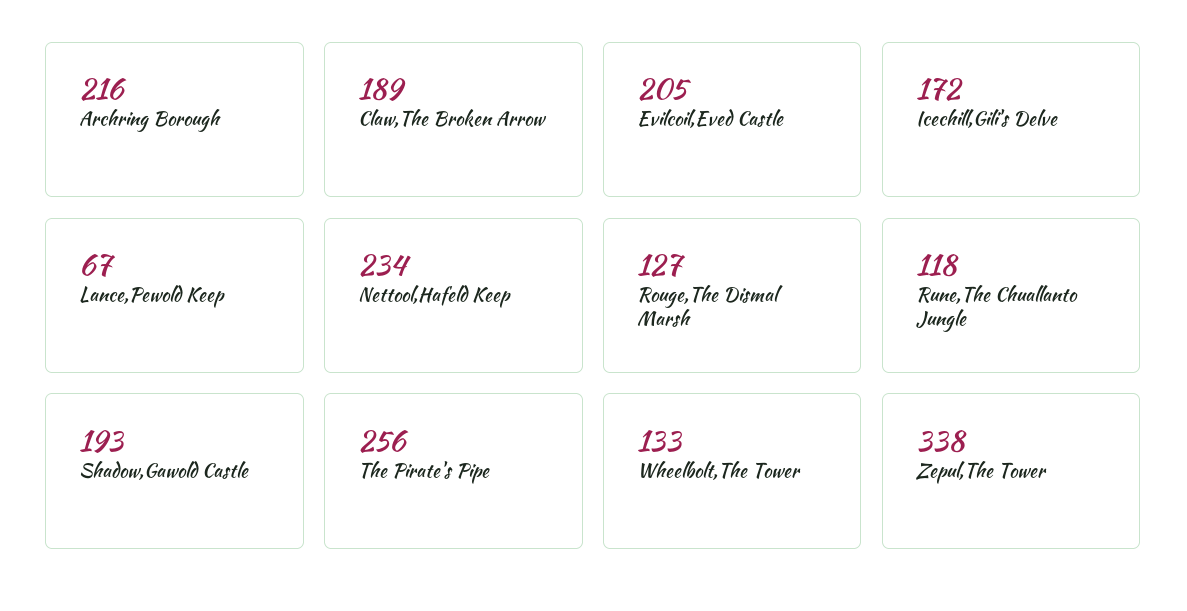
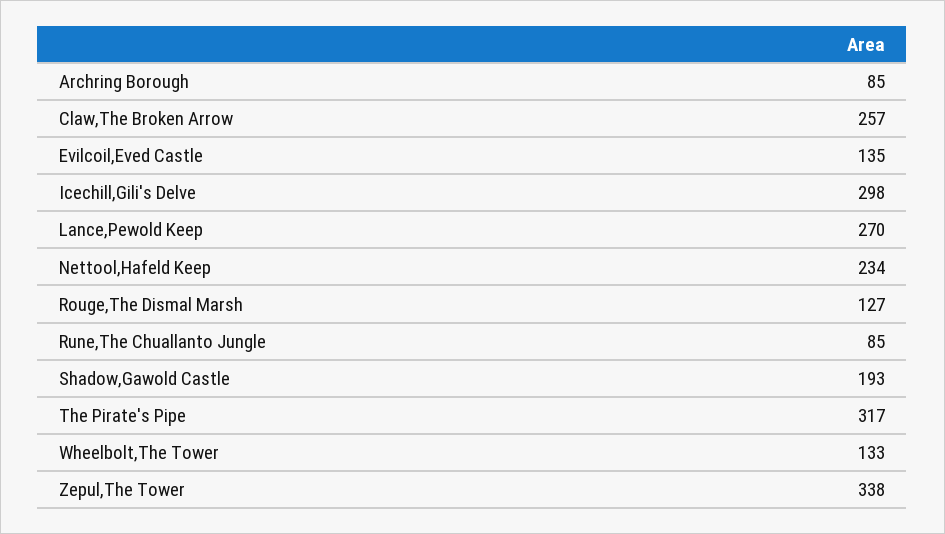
Archring Borough: 216 -> 85
Claw,The Broken Arrow: 189 -> 257
Evilcoil,Eved Castle: 205 -> 135
Icechill,Gili's Delve: 172 -> 298
Lance,Pewold Keep: 67 -> 270
Rune,The Chuallanto Jungle: 118 -> 85
The Pirate's Pipe: 256 -> 317

